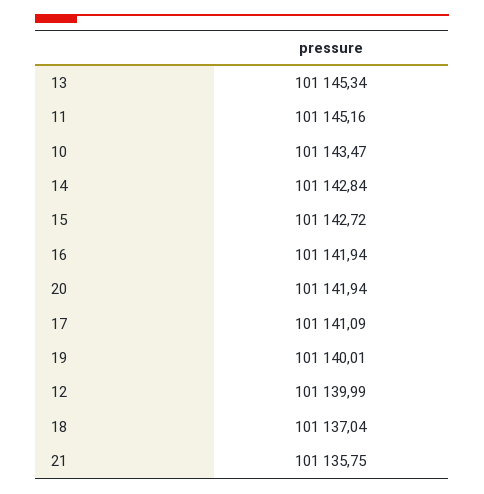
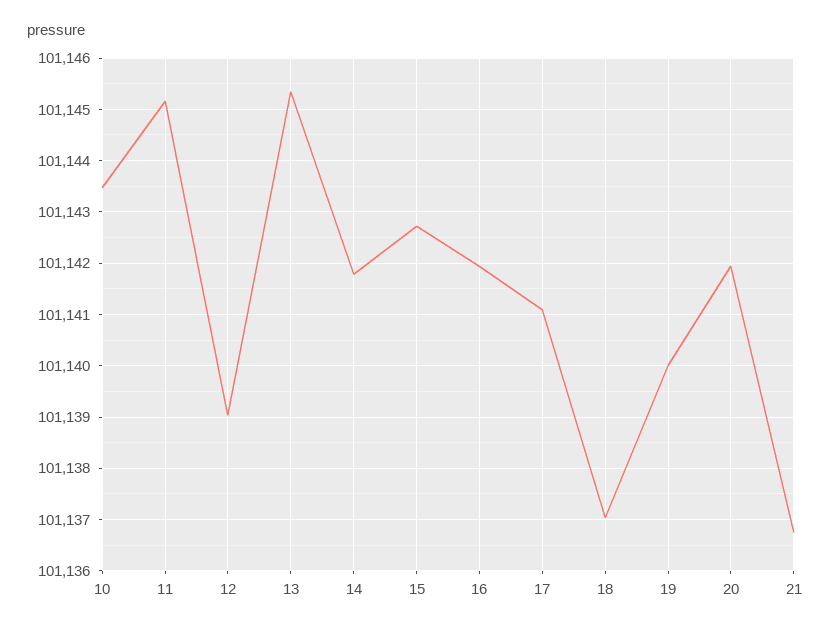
14: 101142.84 -> 101141.8
12: 101139.99 -> 101139
21: 101135.75 -> 101136.8

